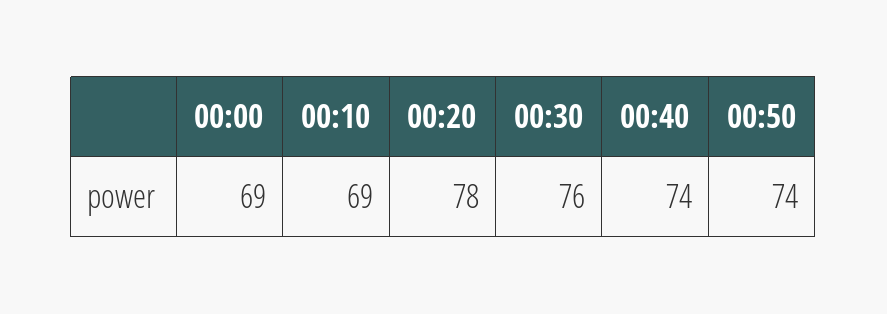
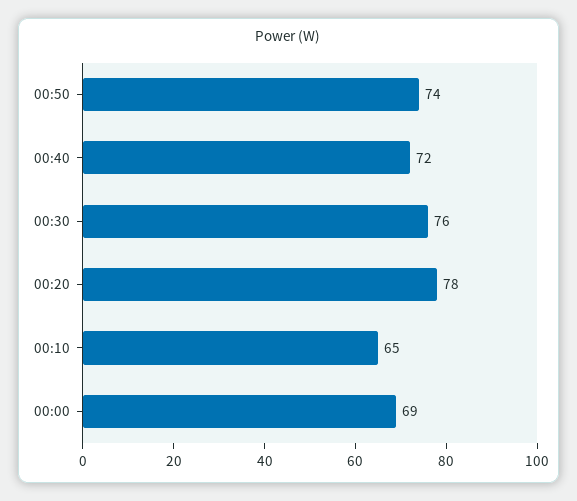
00:10: 69 -> 65
00:40: 74 -> 72

